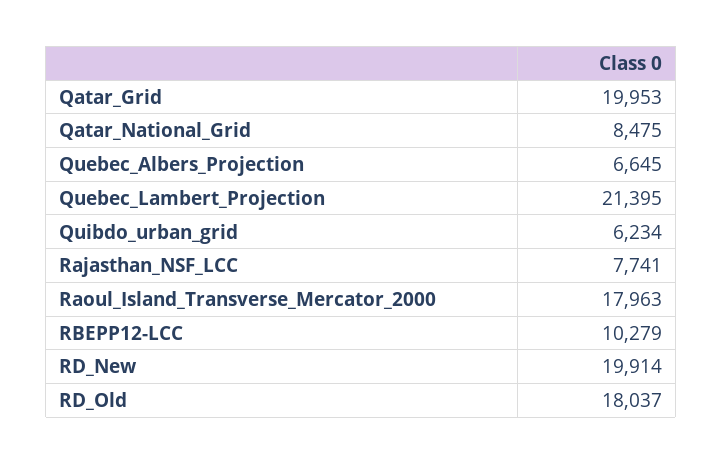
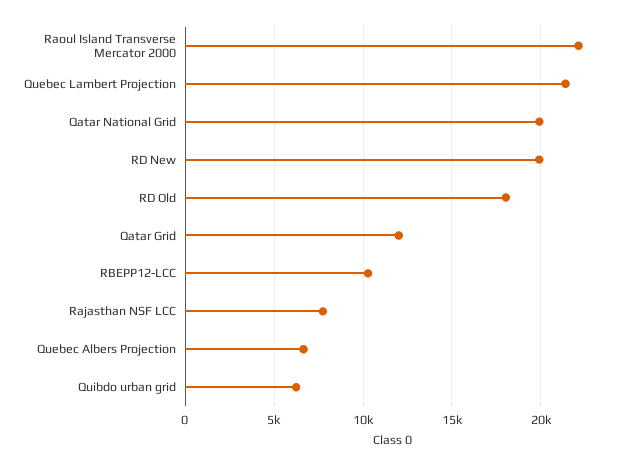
Qatar_Grid: 19953 -> 12000
Qatar_National_Grid: 8475 -> 20000
Raoul_Island_Transverse_Mercator_2000: 17963 -> 22000

